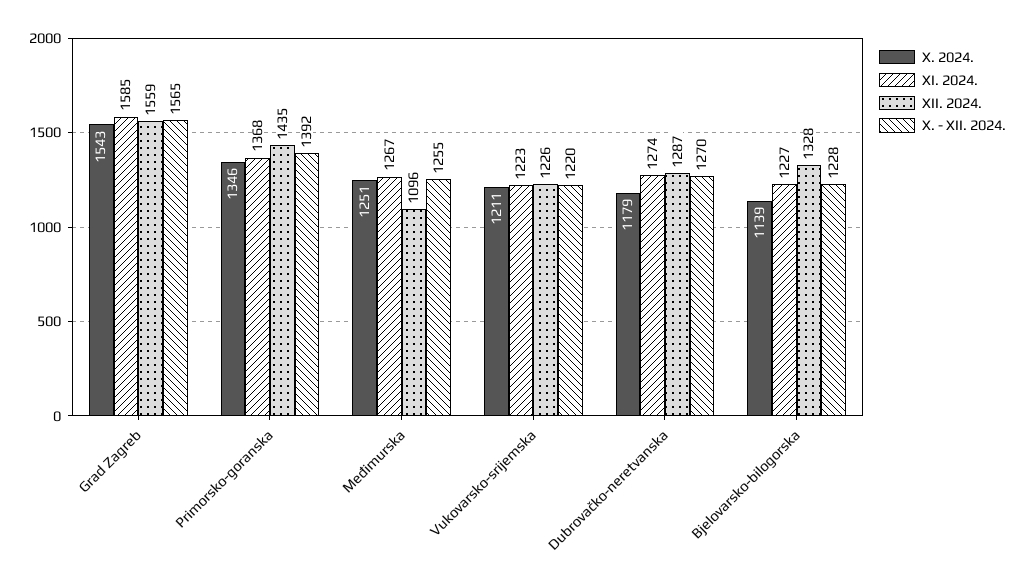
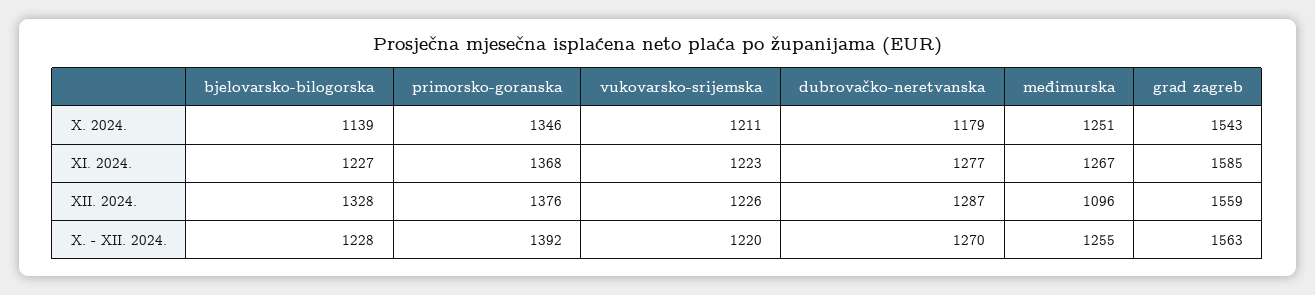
X. - XII. 2024., Grad Zagreb: 1565 -> 1563
XII. 2024., Primorsko-goranska: 1435 -> 1376
XI. 2024., Dubrovačko-neretvanska: 1274 -> 1277

